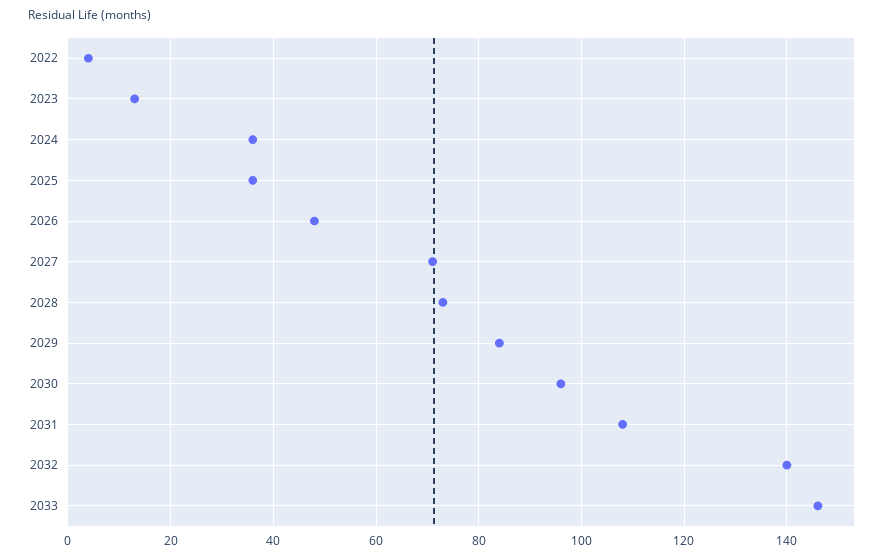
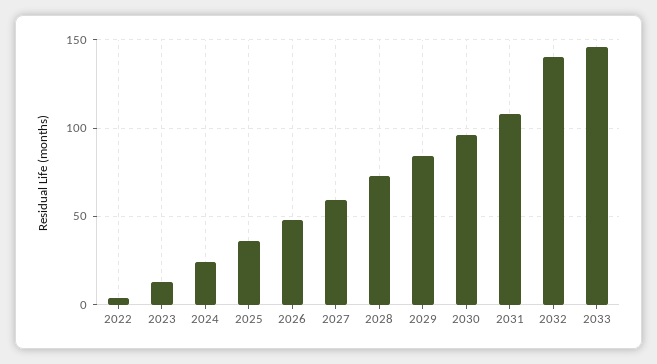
2024: 35 -> 25
2027: 70 -> 60

